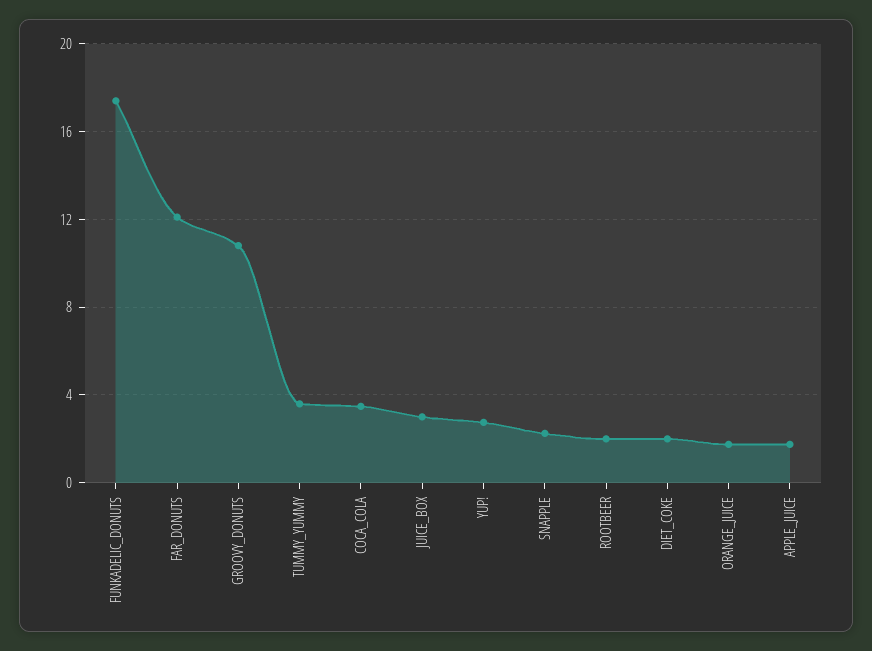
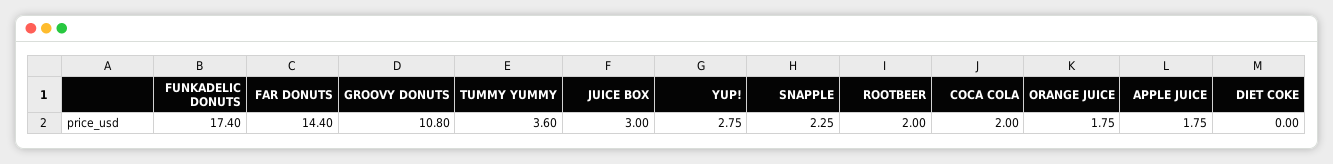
FAR_DONUTS: 12 -> 14.4
COCA_COLA: 3.5 -> 2
DIET_COKE: 2 -> 0

